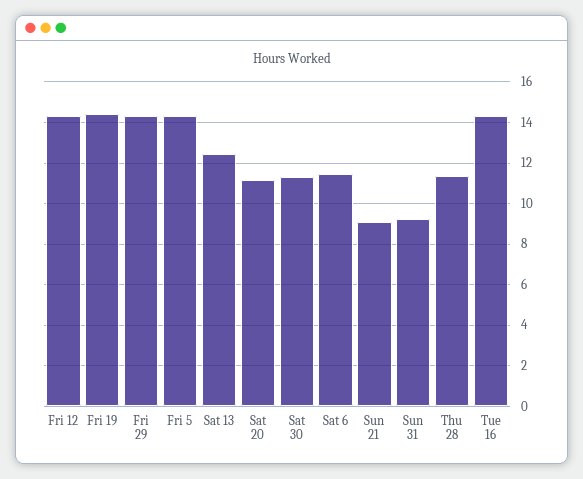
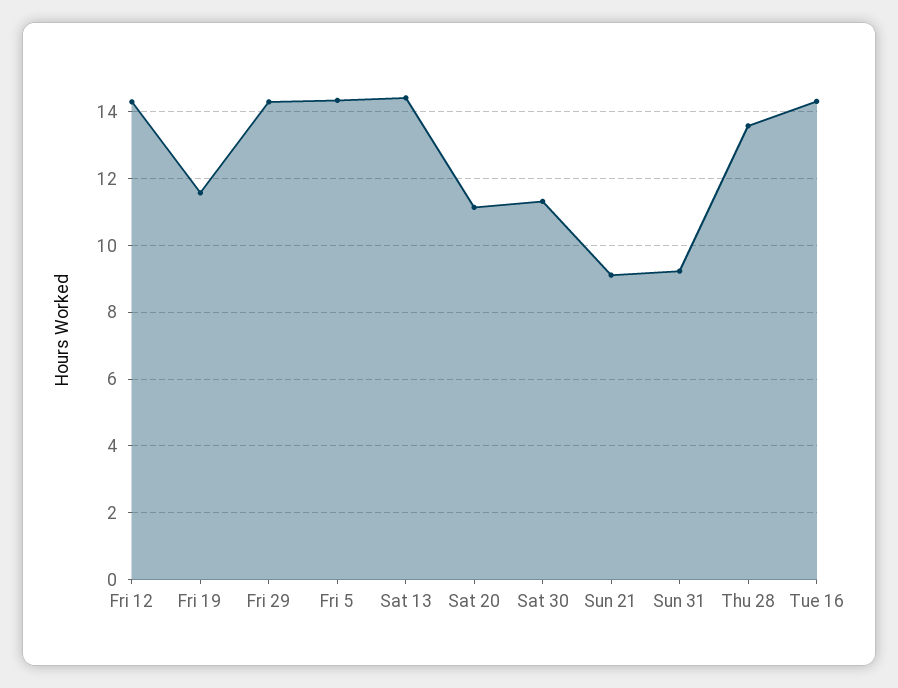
Fri 19: 14.5 -> 11.6
Sat 13: 12.5 -> 14.4
Sat 6: 11.5 -> none
Thu 28: 11.5 -> 13.6

